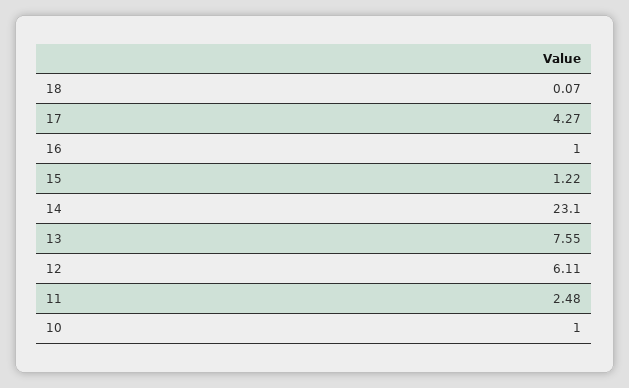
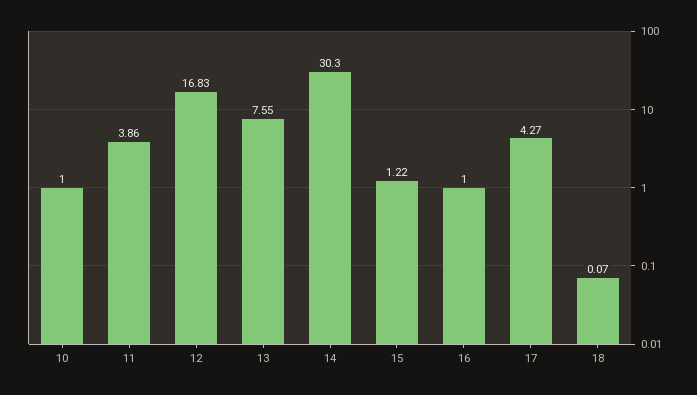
14: 23.1 -> 30.3
12: 6.11 -> 16.83
11: 2.48 -> 3.86

